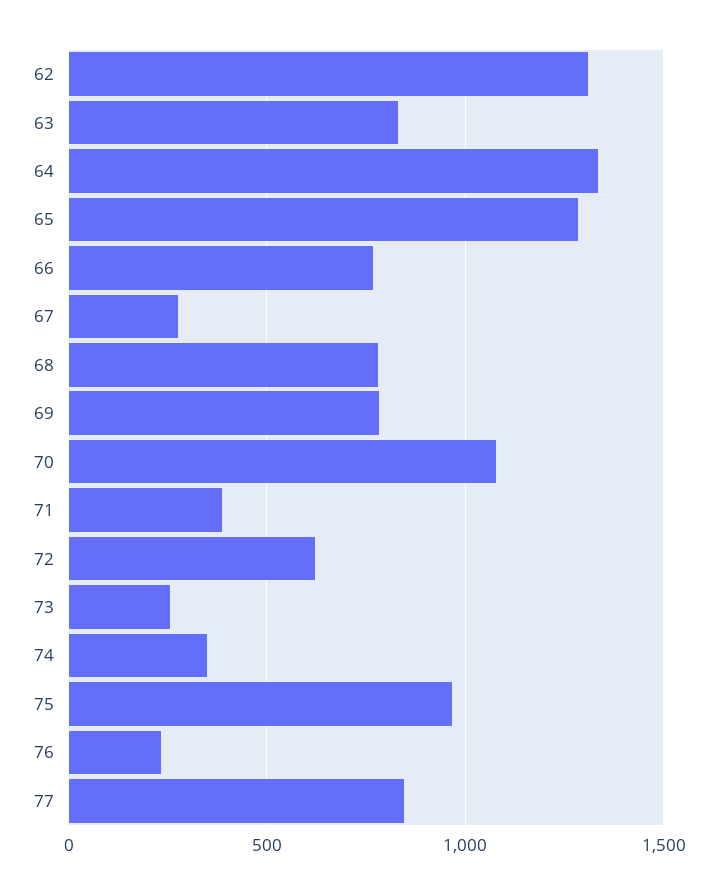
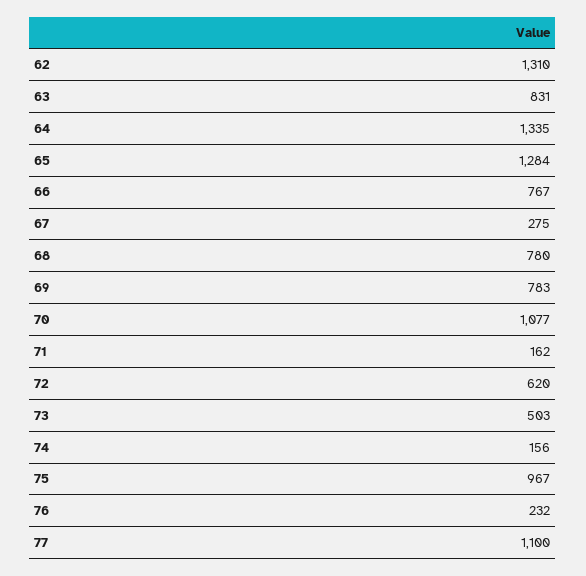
71: 400 -> 162
73: 250 -> 503
74: 350 -> 156
77: 850 -> 1100

